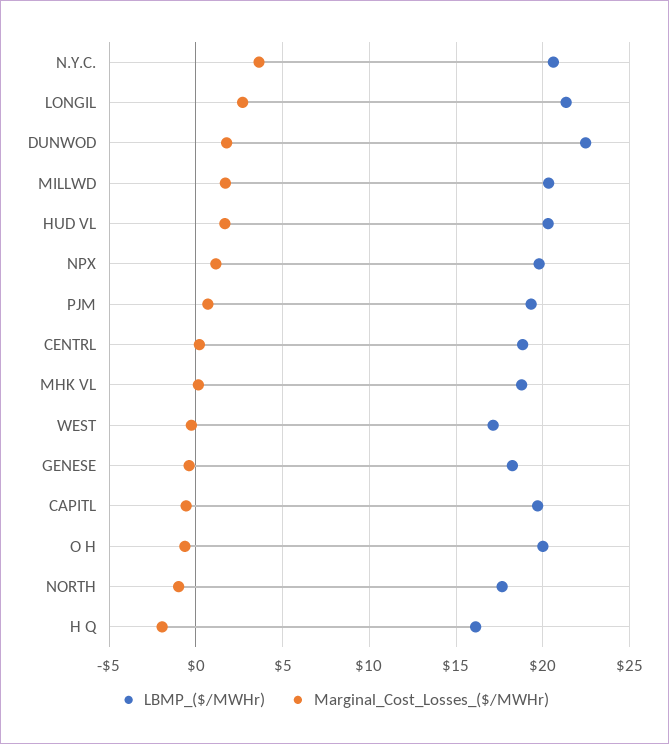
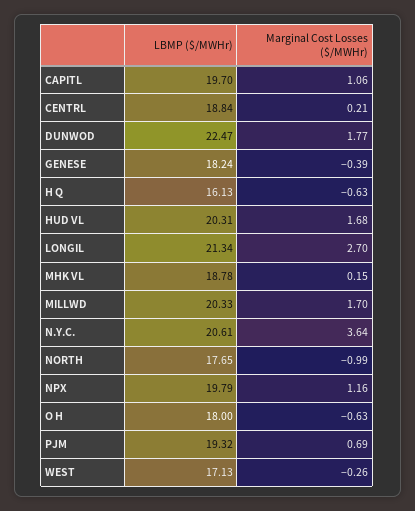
Marginal_Cost_Losses_($/MWHr), CAPITL: -0.5 -> 1.06
LBMP_($/MWHr), O H: 20 -> 18
Marginal_Cost_Losses_($/MWHr), H Q: -2 -> -0.63

